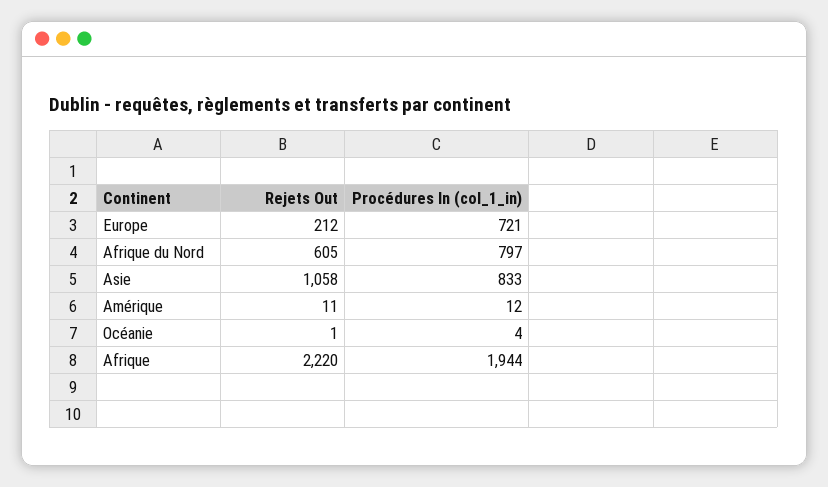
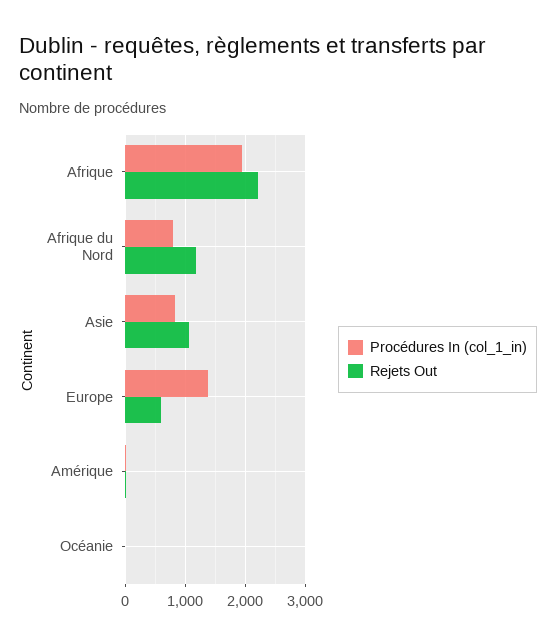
Rejets Out, Europe: 212 -> 600
Procédures In (col_1_in), Europe: 721 -> 1400
Rejets Out, Afrique du Nord: 605 -> 1200

